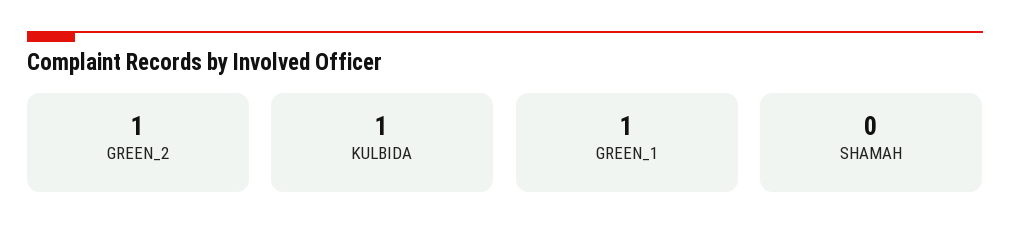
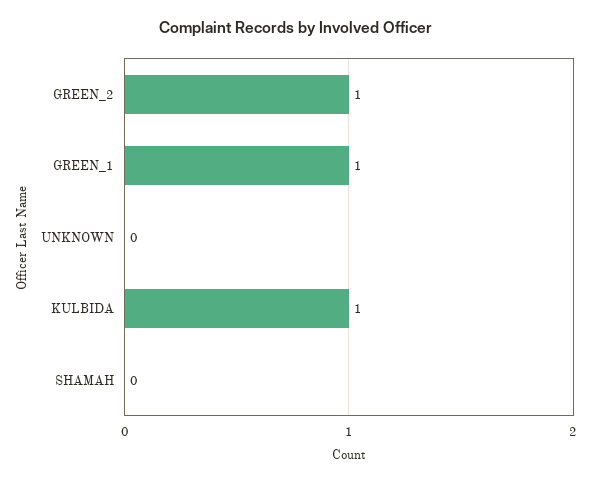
UNKNOWN: none -> 0

